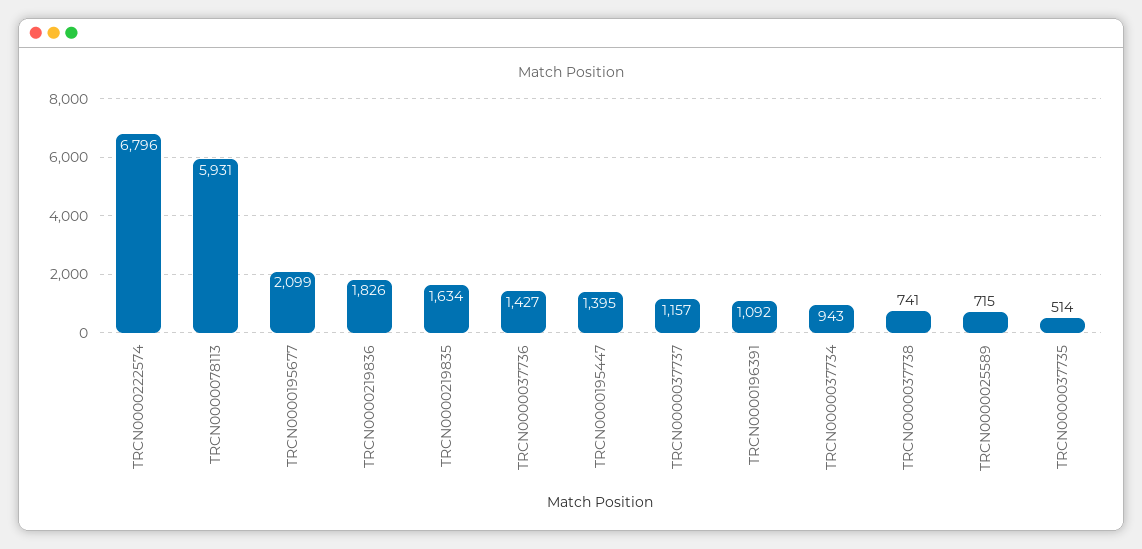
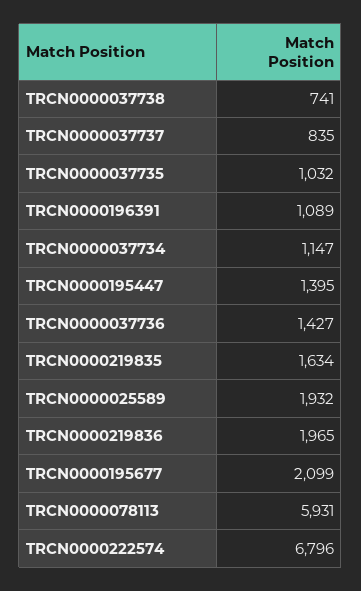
TRCN0000219836: 1826 -> 1965
TRCN0000037737: 1157 -> 835
TRCN0000196391: 1092 -> 1089
TRCN0000037734: 943 -> 1147
TRCN0000025589: 715 -> 1932
TRCN0000037735: 514 -> 1032

